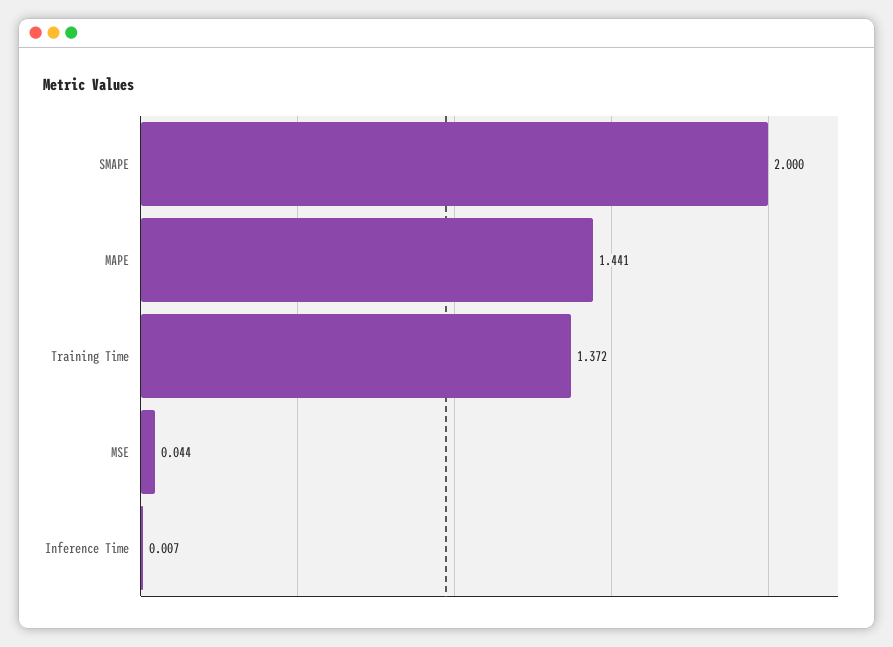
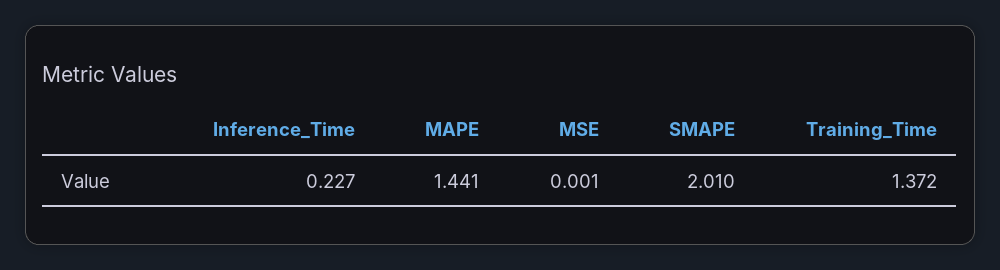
SMAPE: 2 -> 2.01
MSE: 0.044 -> 0.001
Inference Time: 0.007 -> 0.227

